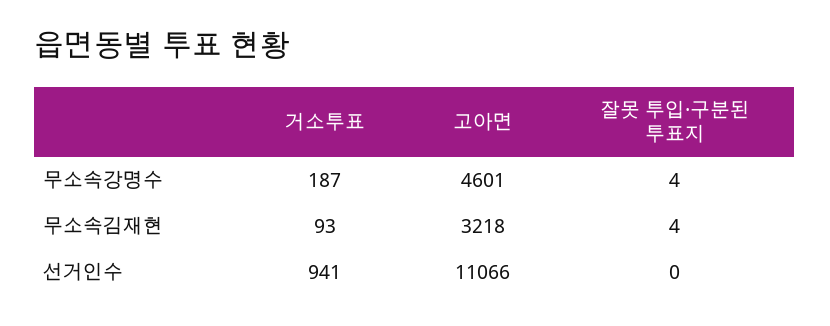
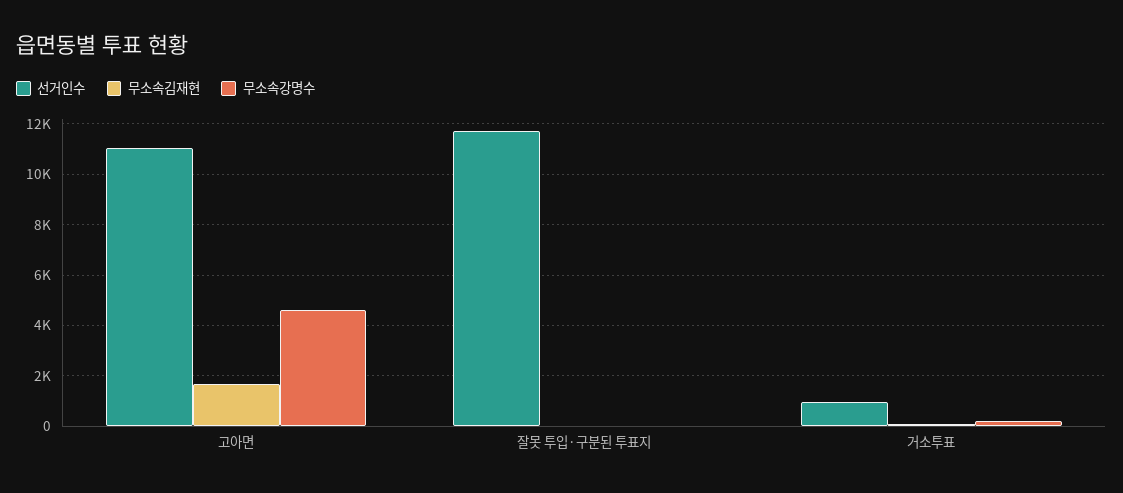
무소속김재현, 고아면: 3218 -> 1750
선거인수, 잘못 투입·구분된 투표지: 0 -> 11750

